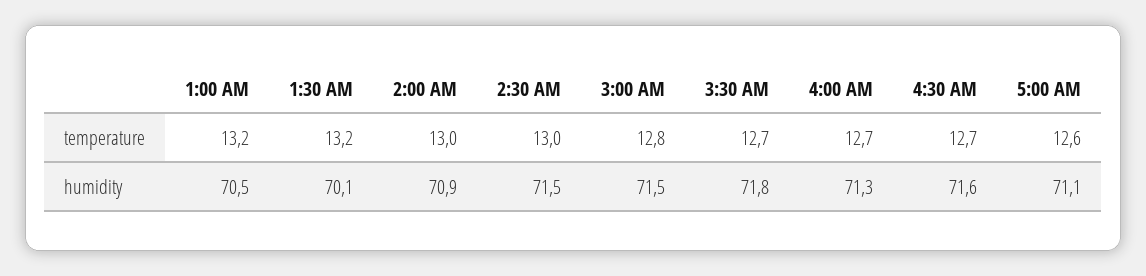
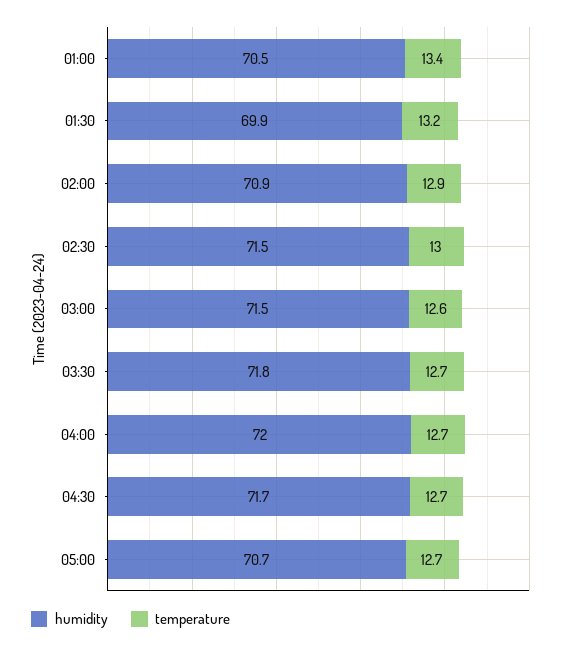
temperature, 1:00 AM: 13.2 -> 13.4
temperature, 2:00 AM: 13 -> 12.9
temperature, 3:00 AM: 12.8 -> 12.6
temperature, 5:00 AM: 12.6 -> 12.7
humidity, 1:30 AM: 70.1 -> 69.9
humidity, 4:00 AM: 71.3 -> 72
humidity, 4:30 AM: 71.6 -> 71.7
humidity, 5:00 AM: 71.1 -> 70.7

